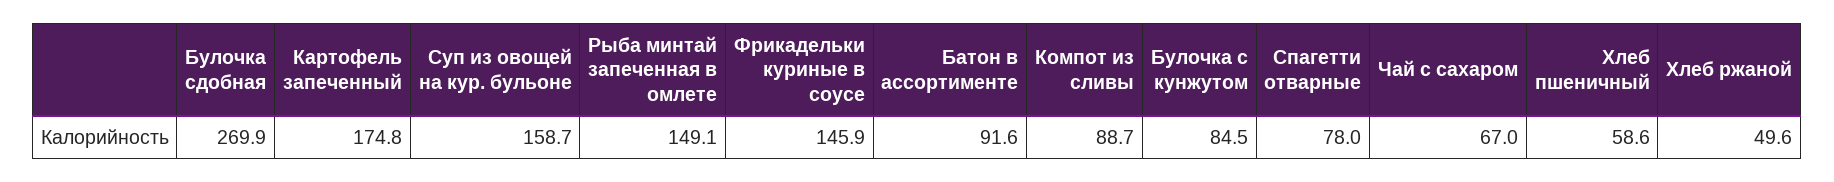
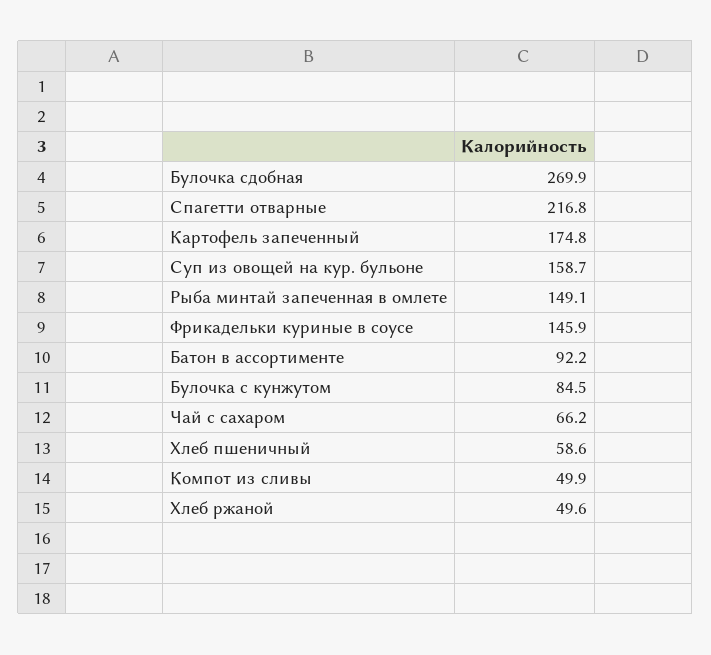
Батон в ассортименте: 91.6 -> 92.2
Компот из сливы: 88.7 -> 49.9
Спагетти отварные: 78 -> 216.8
Чай с сахаром: 67 -> 66.2

